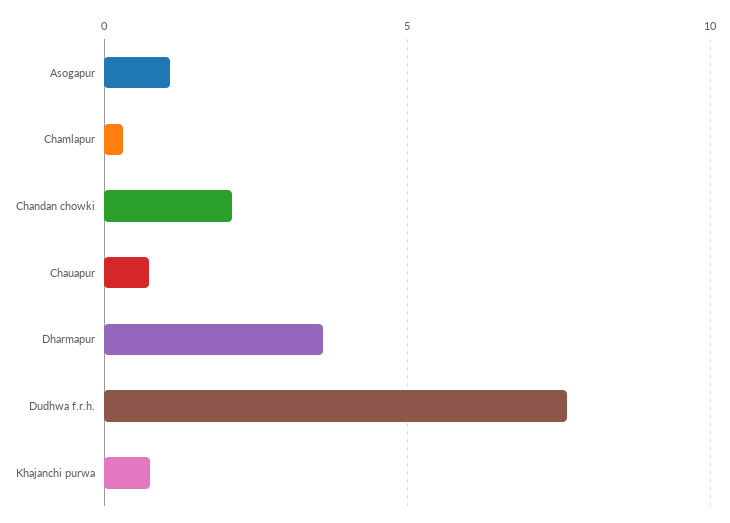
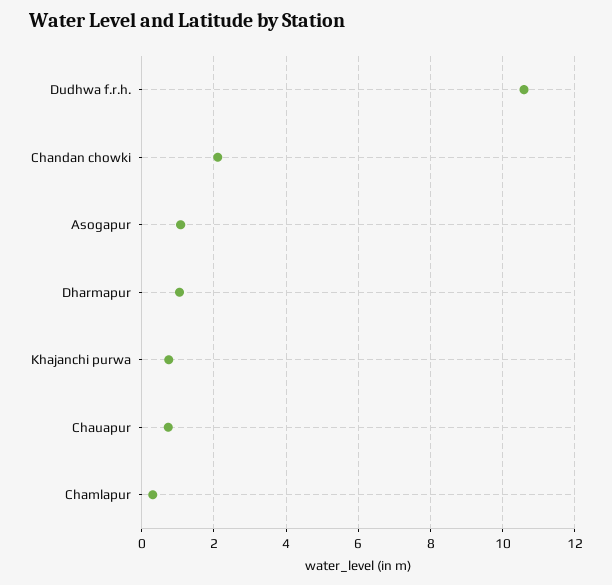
Dharmapur: 3.5 -> 1
Dudhwa f.r.h.: 7.5 -> 10.6

